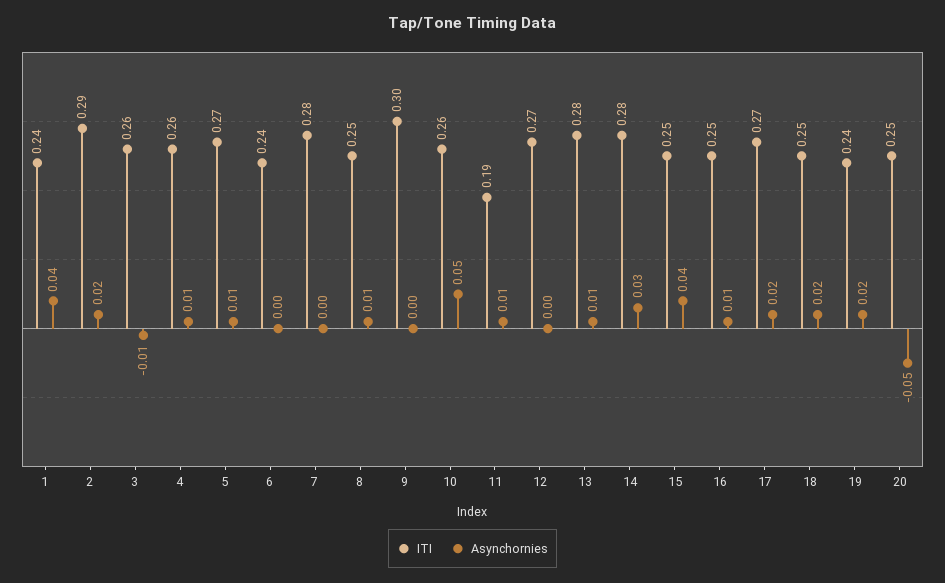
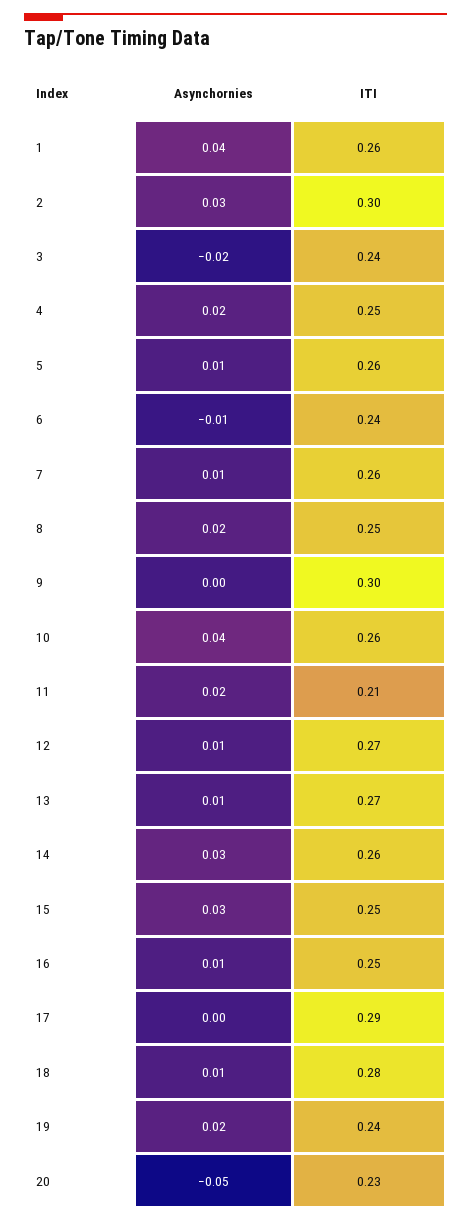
ITI, 1: 0.24 -> 0.26
ITI, 2: 0.29 -> 0.3
Asynchornies, 2: 0.02 -> 0.03
ITI, 3: 0.26 -> 0.24
Asynchornies, 3: -0.01 -> -0.02
ITI, 4: 0.26 -> 0.25
Asynchornies, 4: 0.01 -> 0.02
ITI, 5: 0.27 -> 0.26
Asynchornies, 6: 0 -> -0.01
ITI, 7: 0.28 -> 0.26
Asynchornies, 7: 0 -> 0.01
Asynchornies, 8: 0.01 -> 0.02
Asynchornies, 10: 0.05 -> 0.04
ITI, 11: 0.19 -> 0.21
Asynchornies, 11: 0.01 -> 0.02
Asynchornies, 12: 0 -> 0.01
ITI, 13: 0.28 -> 0.27
ITI, 14: 0.28 -> 0.26
Asynchornies, 15: 0.04 -> 0.03
ITI, 17: 0.27 -> 0.29
Asynchornies, 17: 0.02 -> 0
ITI, 18: 0.25 -> 0.28
Asynchornies, 18: 0.02 -> 0.01
ITI, 20: 0.25 -> 0.23

